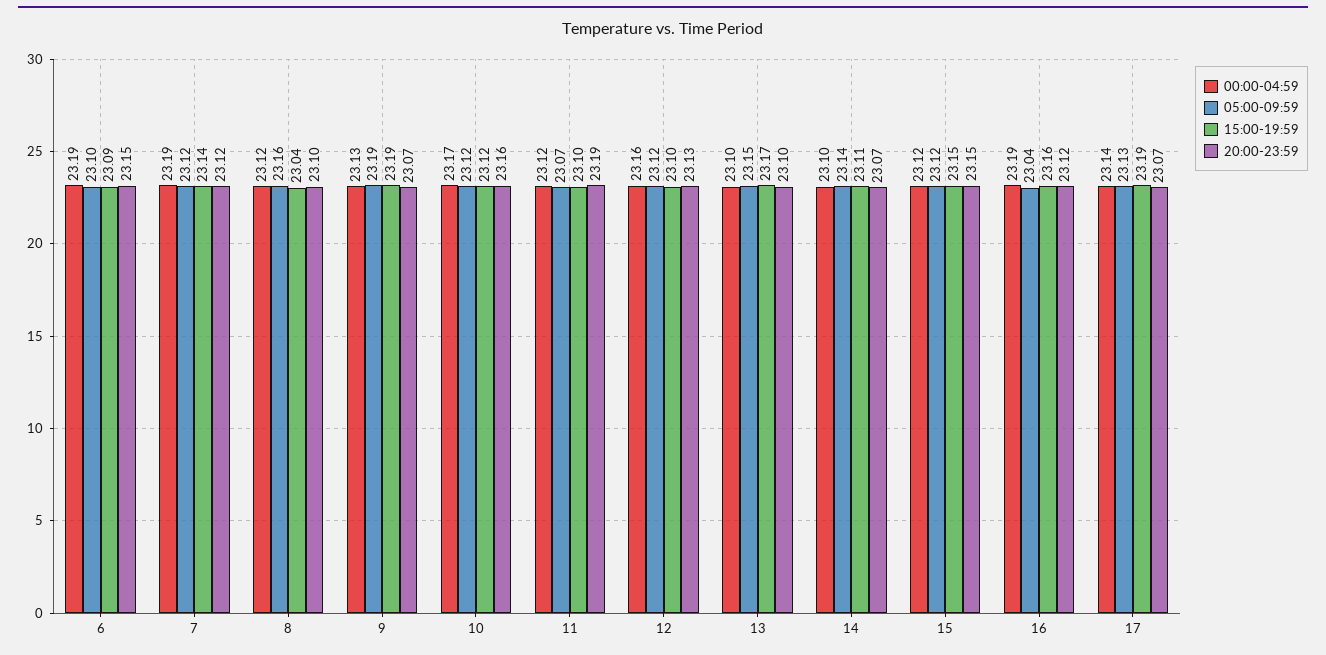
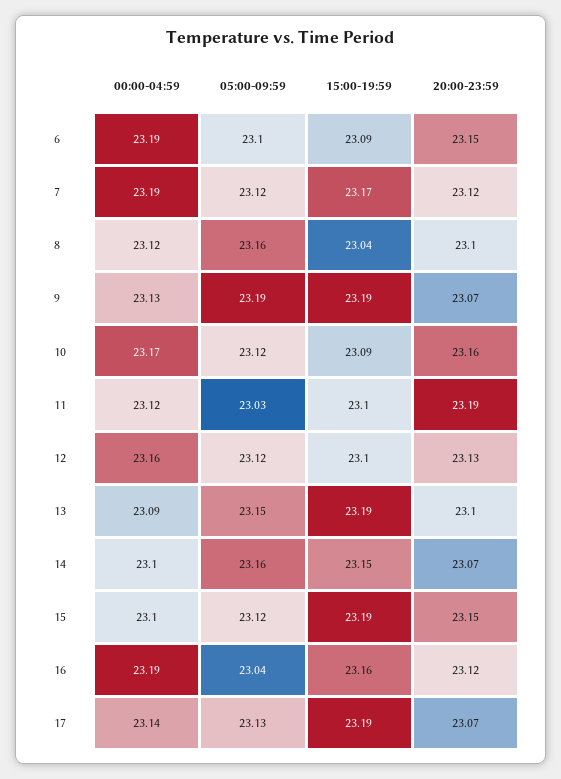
15:00-19:59, 7: 23.14 -> 23.17
15:00-19:59, 10: 23.12 -> 23.09
05:00-09:59, 11: 23.07 -> 23.03
00:00-04:59, 13: 23.1 -> 23.09
15:00-19:59, 13: 23.17 -> 23.19
05:00-09:59, 14: 23.14 -> 23.16
15:00-19:59, 14: 23.11 -> 23.15
00:00-04:59, 15: 23.12 -> 23.1
15:00-19:59, 15: 23.15 -> 23.19

